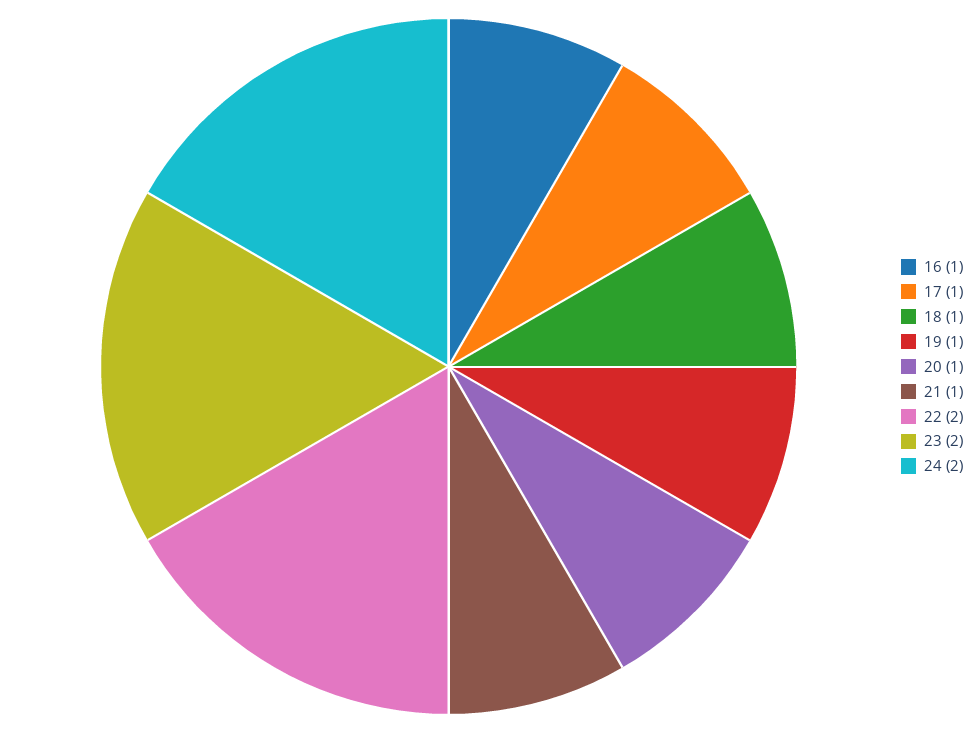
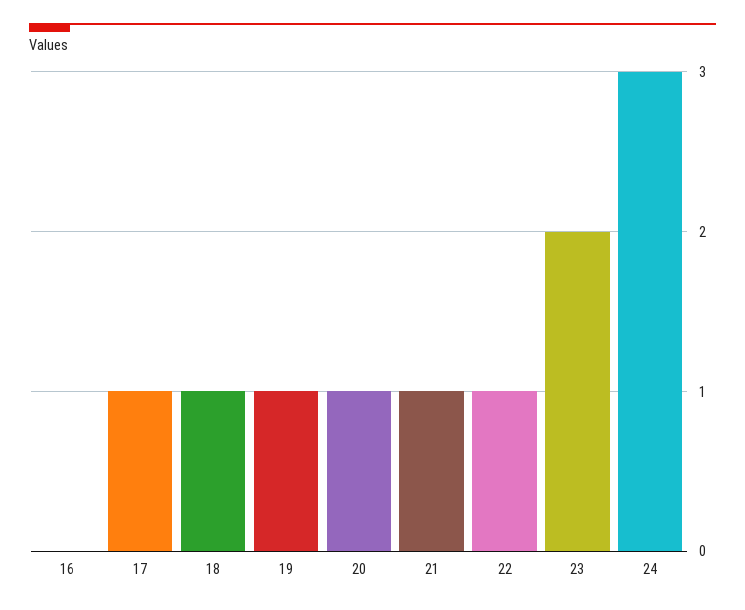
16: 1 -> 0
22: 2 -> 1
24: 2 -> 3

